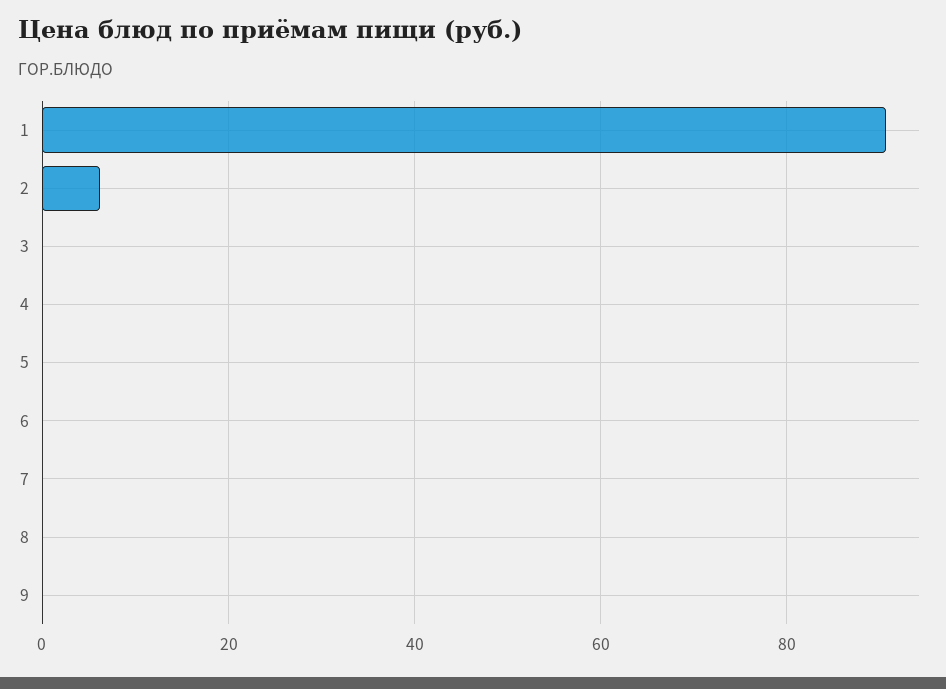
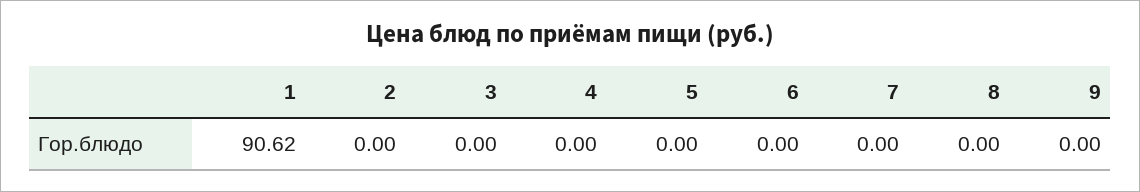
2: 6 -> 0

